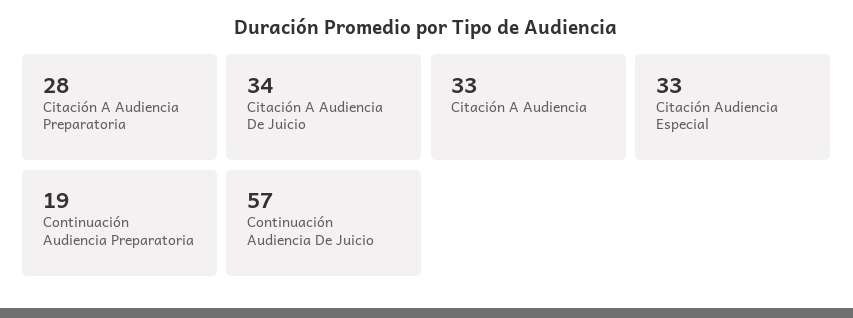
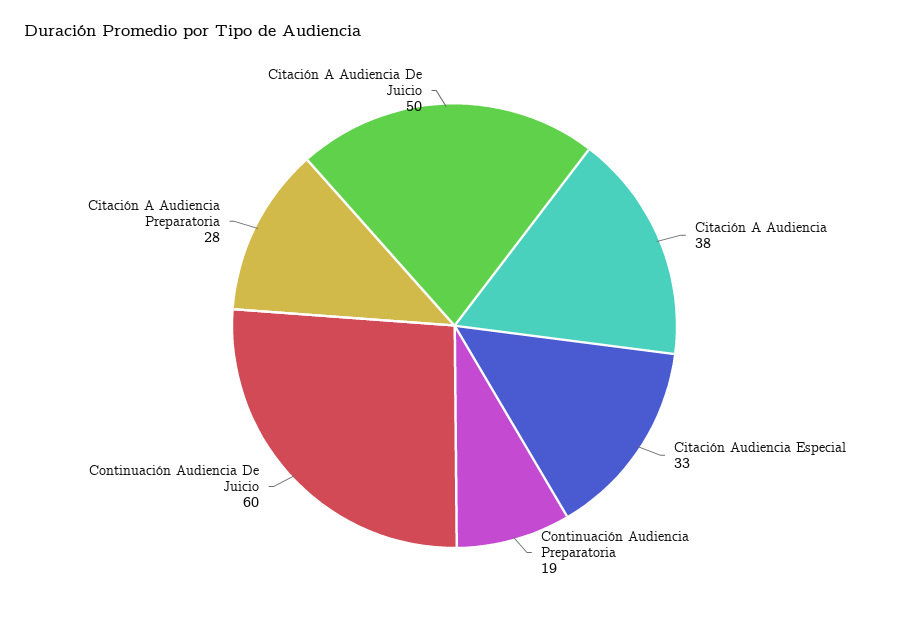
Citación A Audiencia De Juicio: 34 -> 50
Citación A Audiencia: 33 -> 38
Continuación Audiencia De Juicio: 57 -> 60

